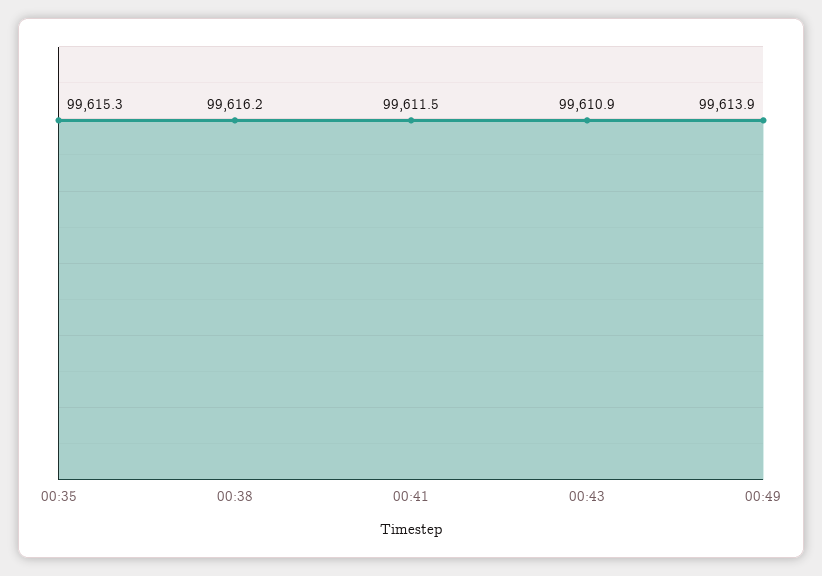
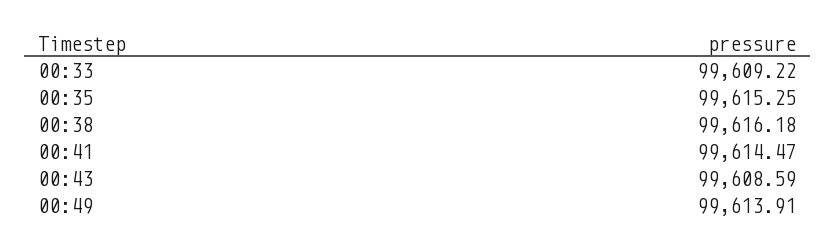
00:41: 99611.5 -> 99614.47
00:43: 99610.9 -> 99608.59
00:33: none -> 99609.22

